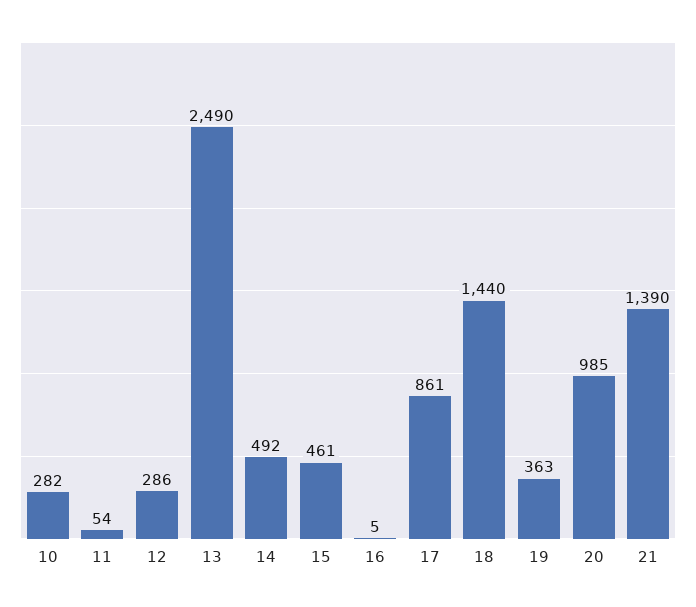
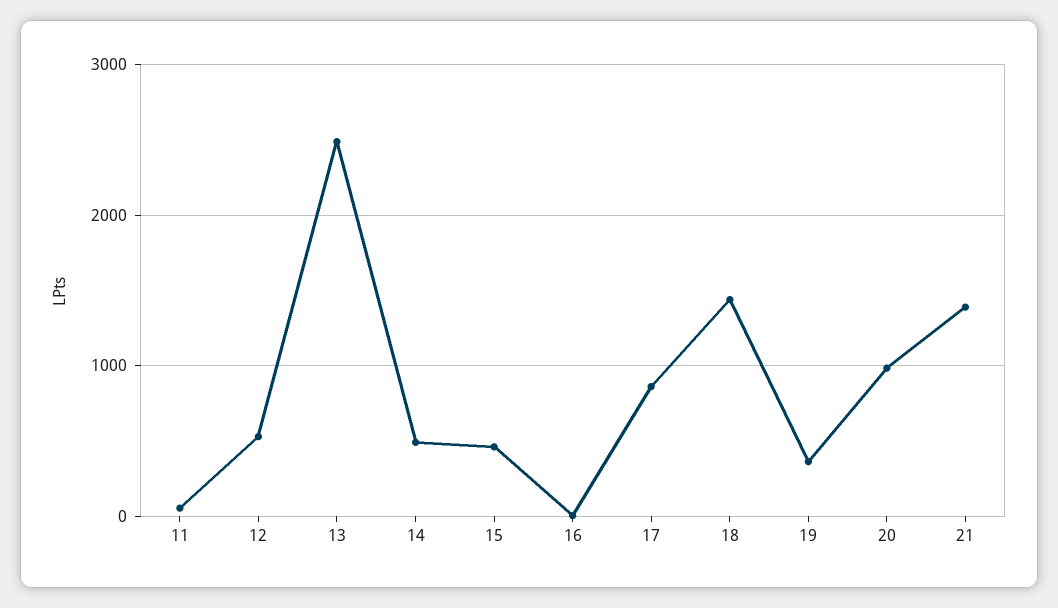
10: 282 -> none
12: 286 -> 500

